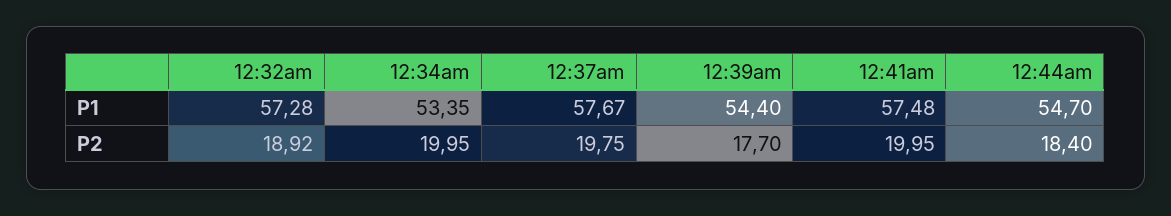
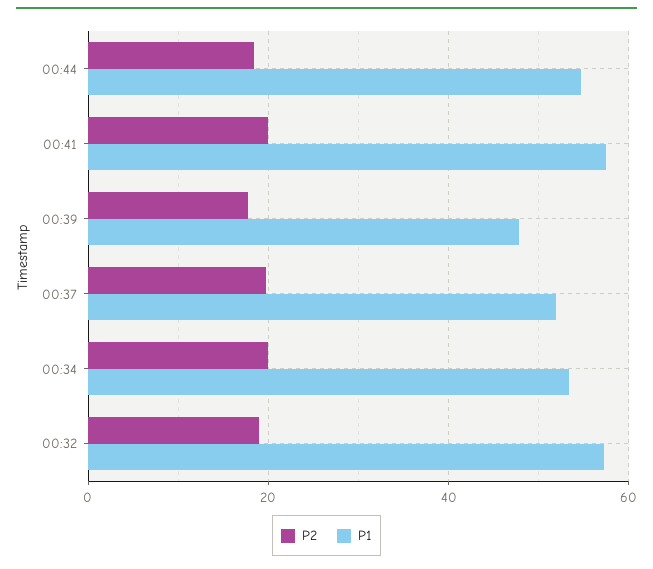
P1, 12:37am: 57.67 -> 52
P1, 12:39am: 54.4 -> 48

